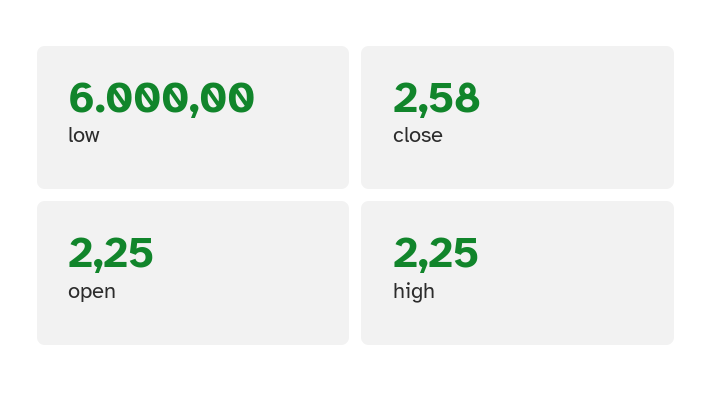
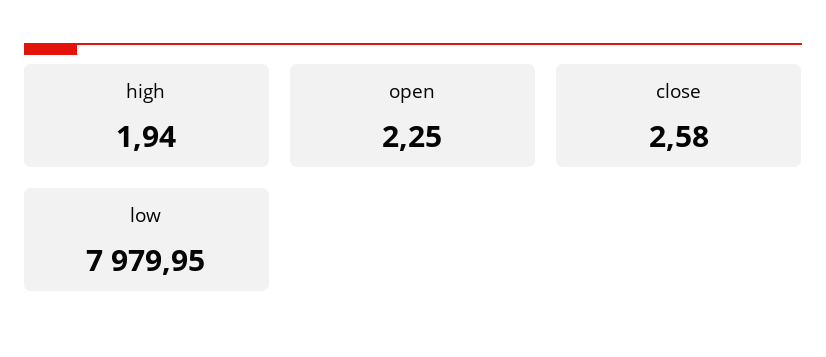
low: 6000 -> 7979.95
high: 2.25 -> 1.94

